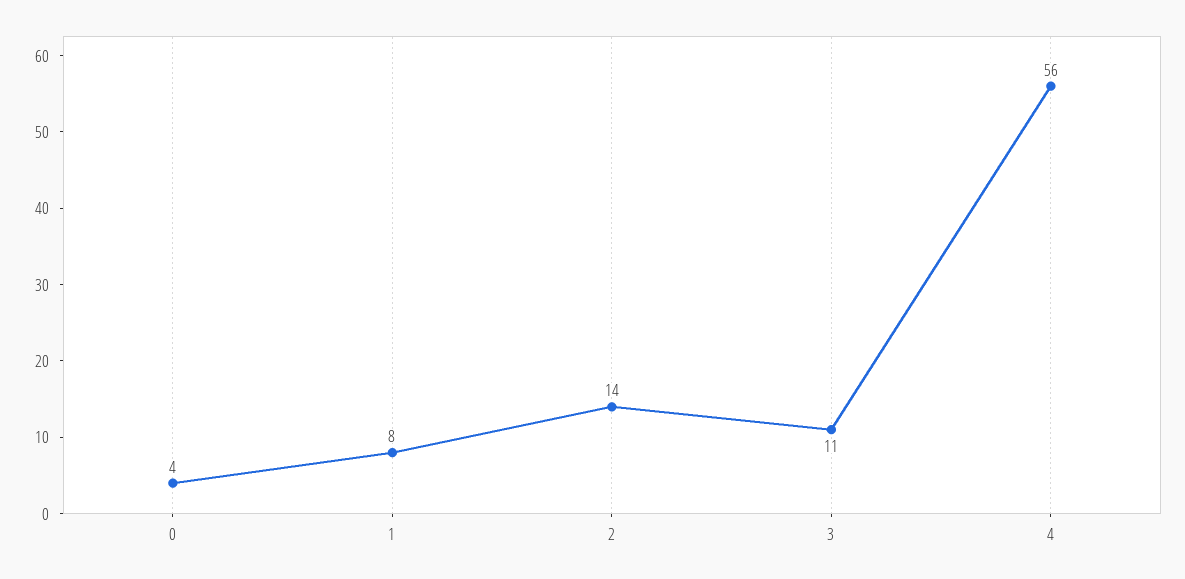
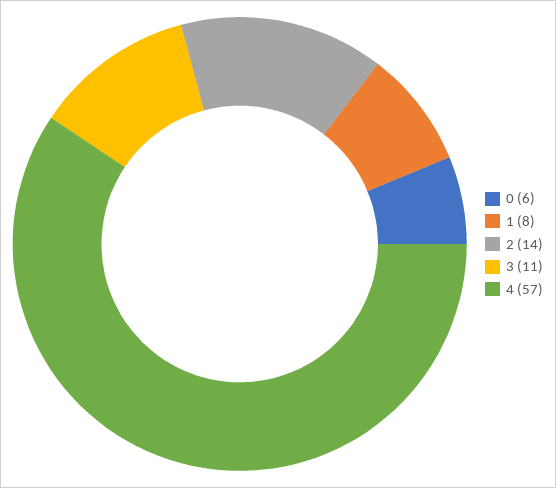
0: 4 -> 6
4: 56 -> 57

